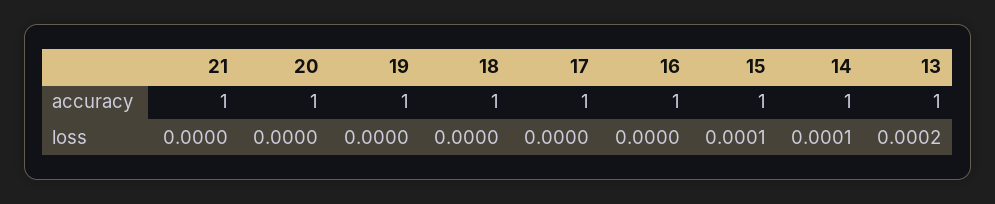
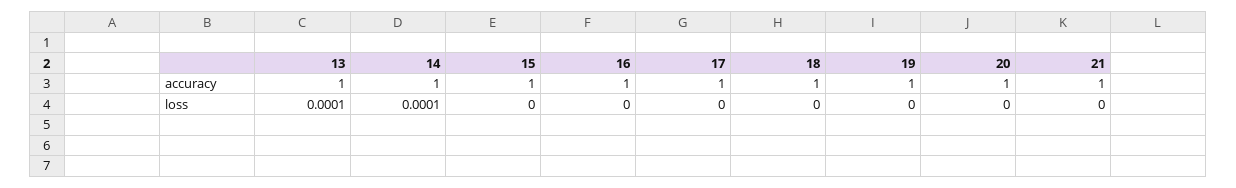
15, loss: 0.0001 -> 0
13, loss: 0.0002 -> 0.0001

